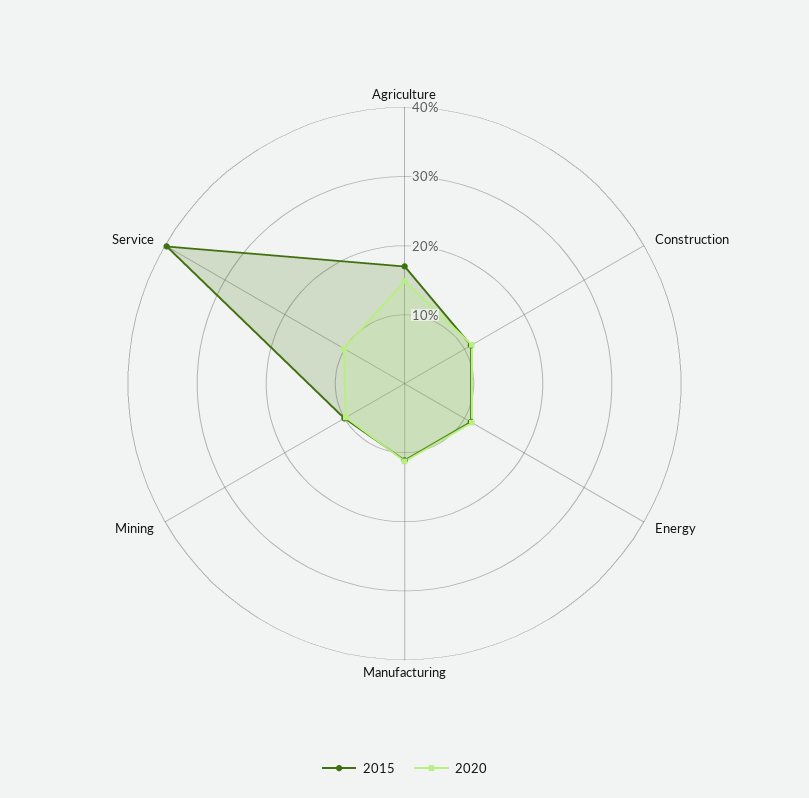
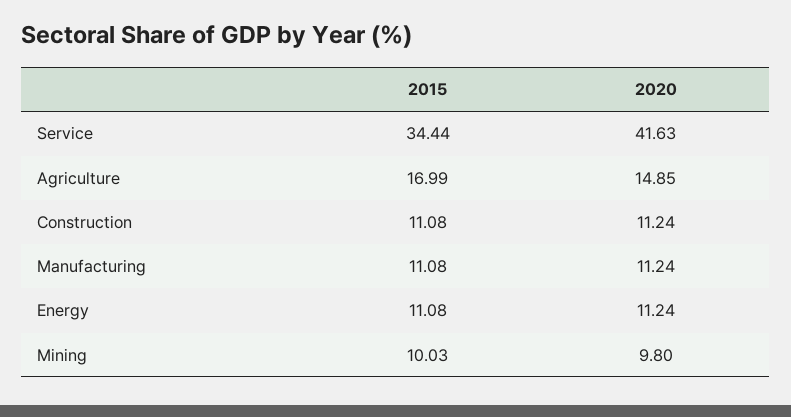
2015, Service: 40 -> 34.44
2020, Service: 10 -> 41.63

